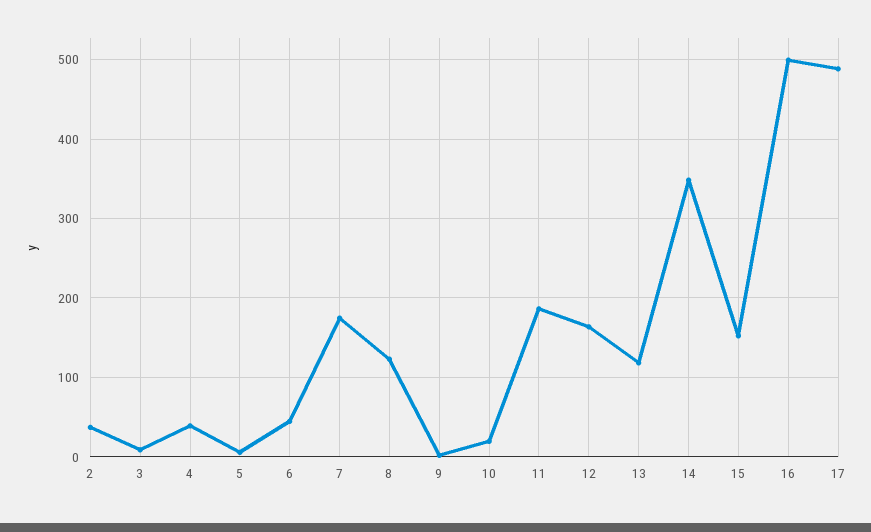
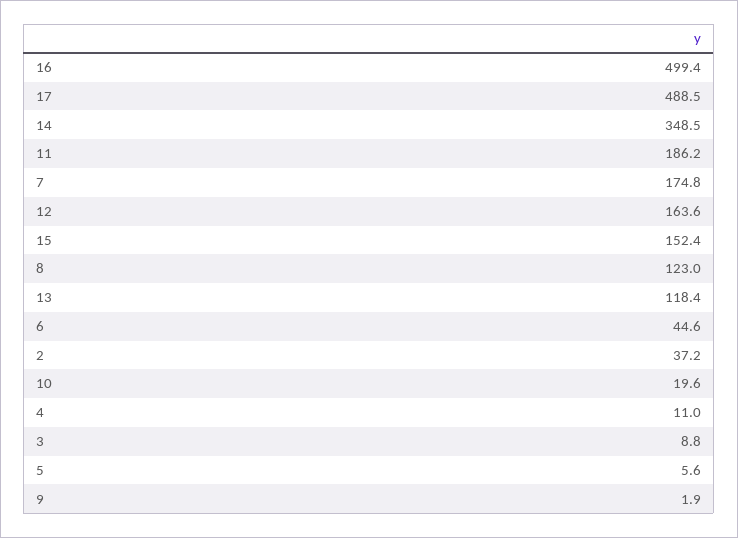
4: 40 -> 11

